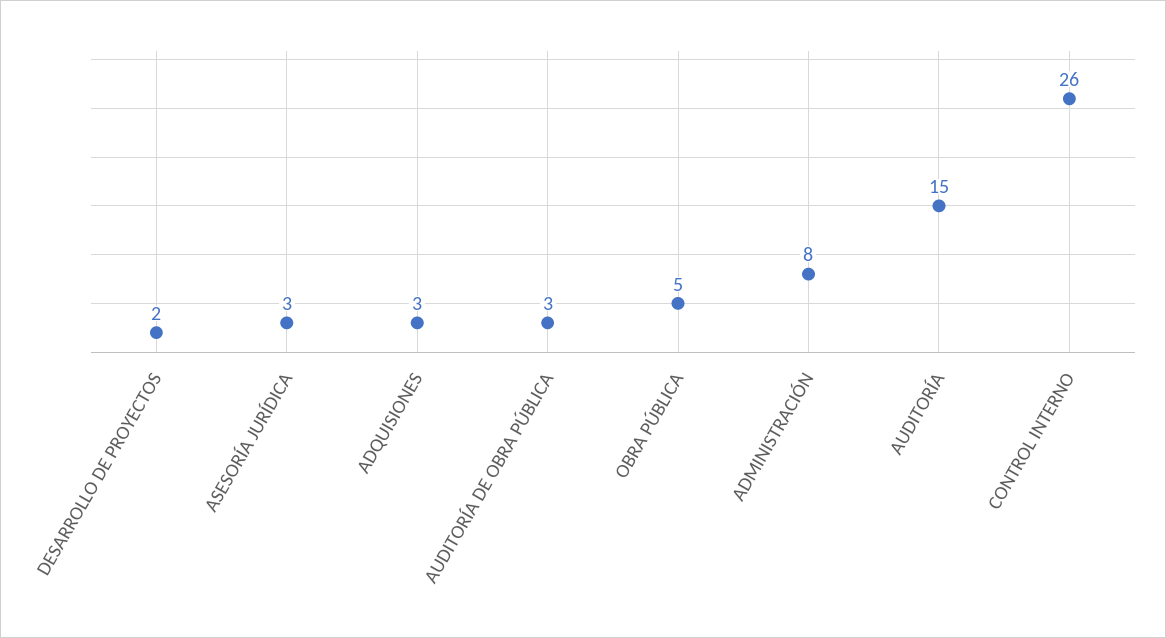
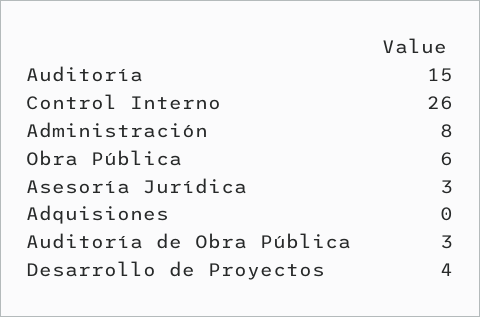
DESARROLLO DE PROYECTOS: 2 -> 4
ADQUISIONES: 3 -> 0
OBRA PÚBLICA: 5 -> 6

